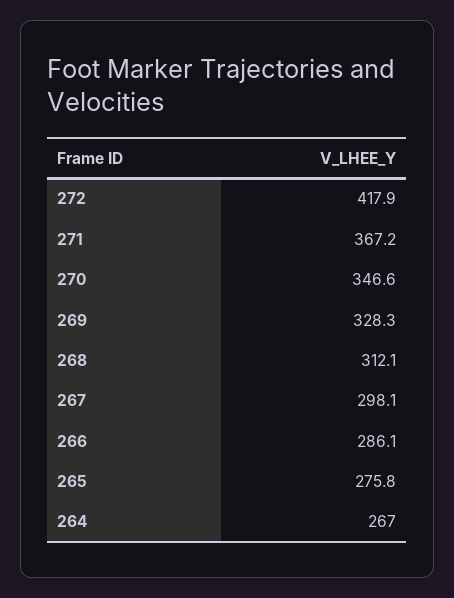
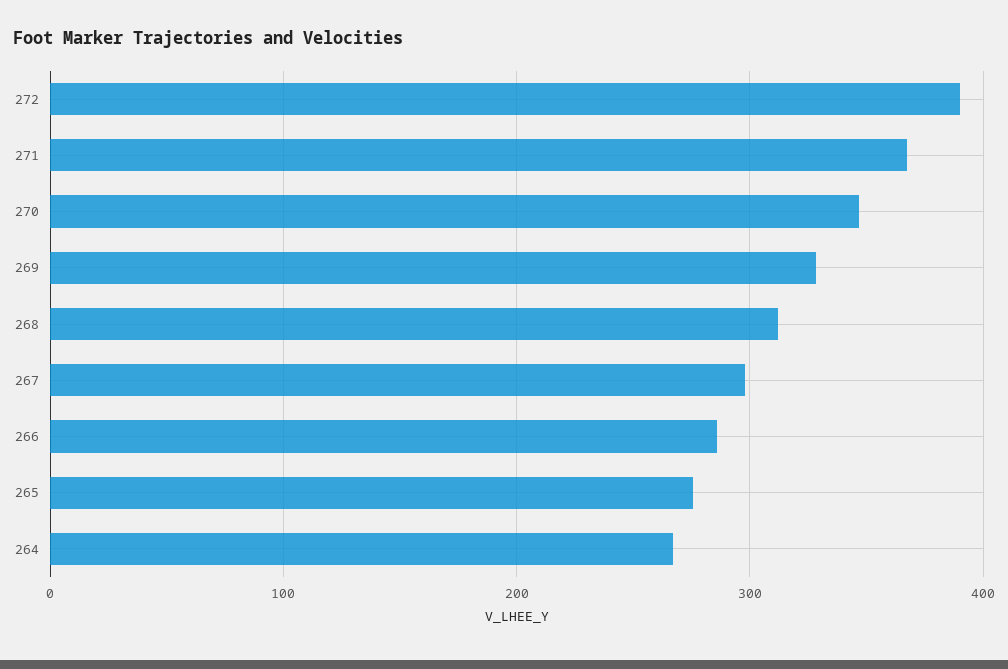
272: 417.9 -> 390

